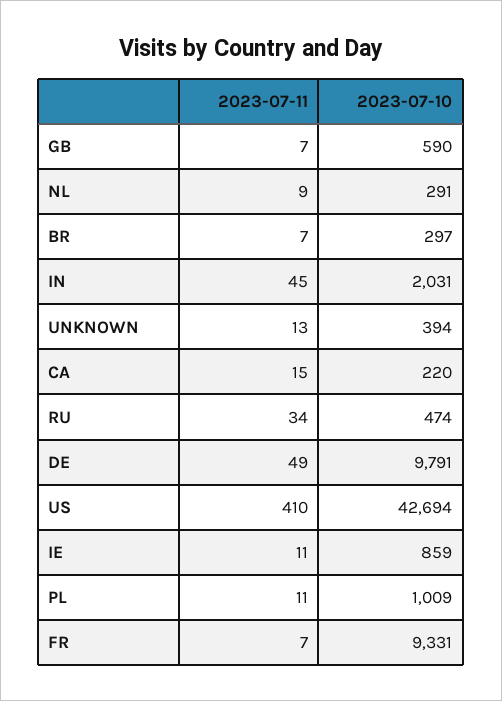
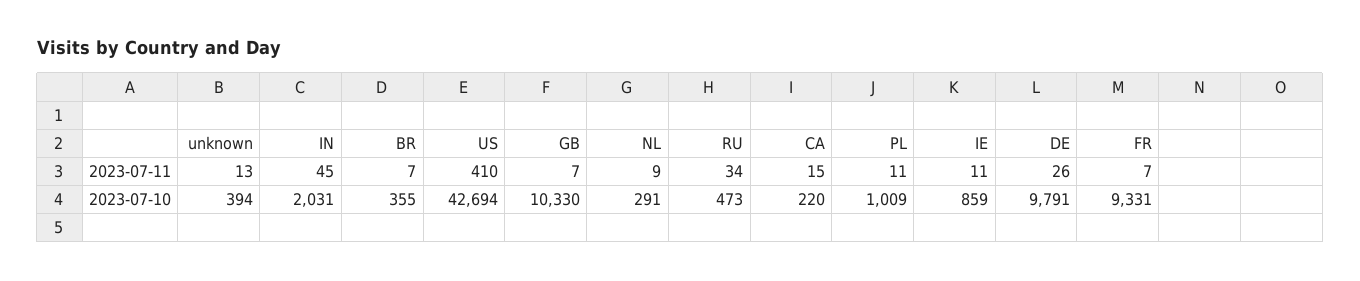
2023-07-10, GB: 590 -> 10330
2023-07-10, BR: 297 -> 355
2023-07-10, RU: 474 -> 473
2023-07-11, DE: 49 -> 26

